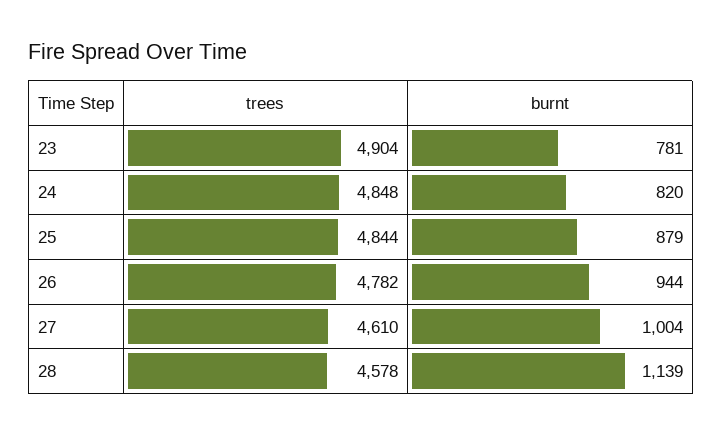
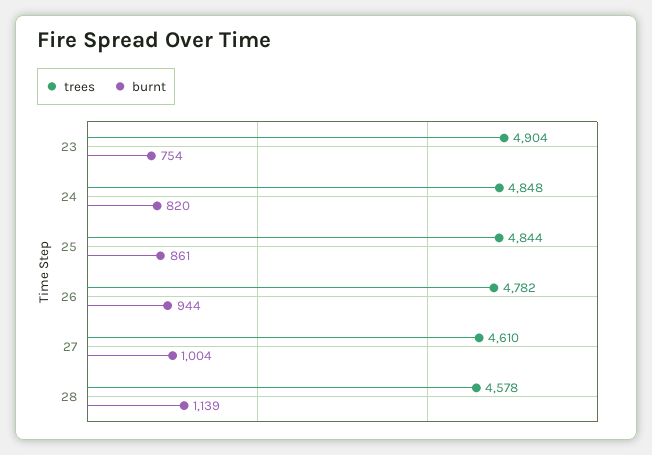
burnt, 23: 781 -> 754
burnt, 25: 879 -> 861

